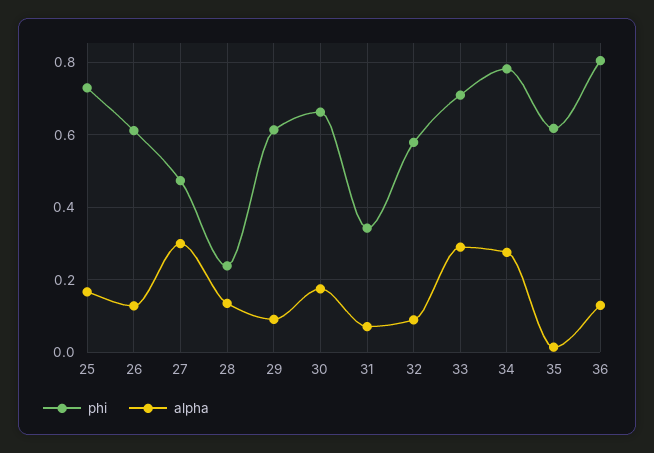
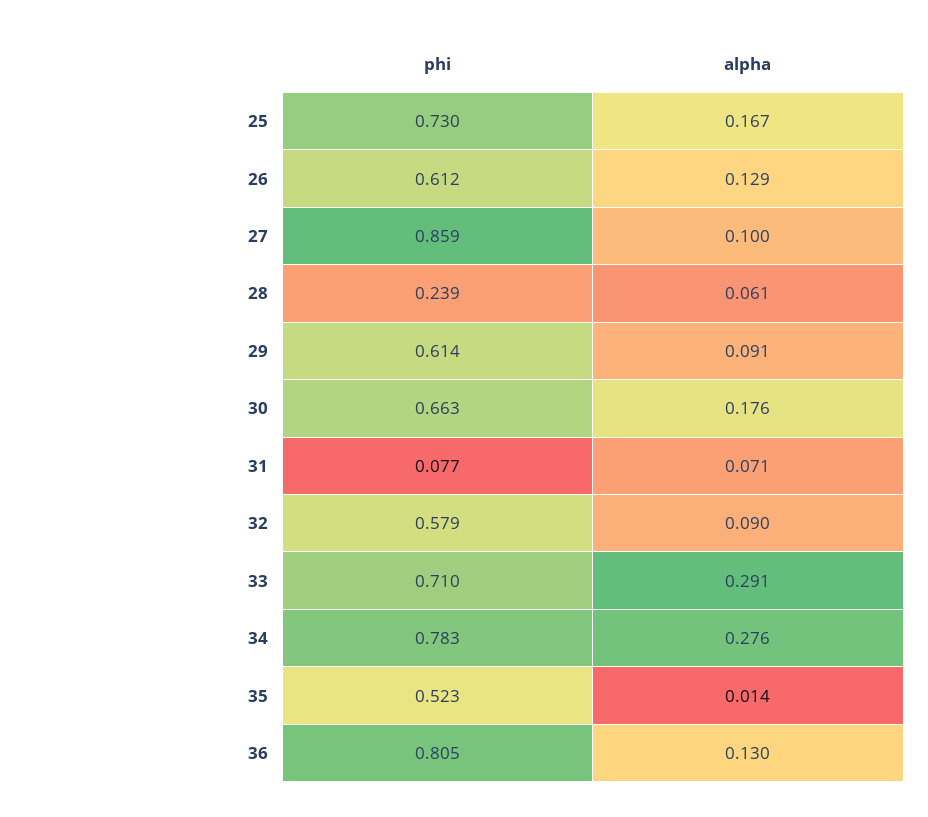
phi, 27: 0.48 -> 0.859
alpha, 27: 0.3 -> 0.1
alpha, 28: 0.14 -> 0.061
phi, 31: 0.34 -> 0.077
phi, 35: 0.62 -> 0.523

